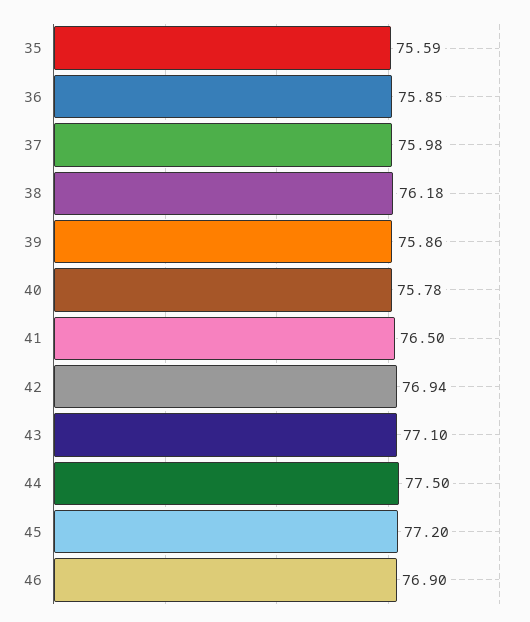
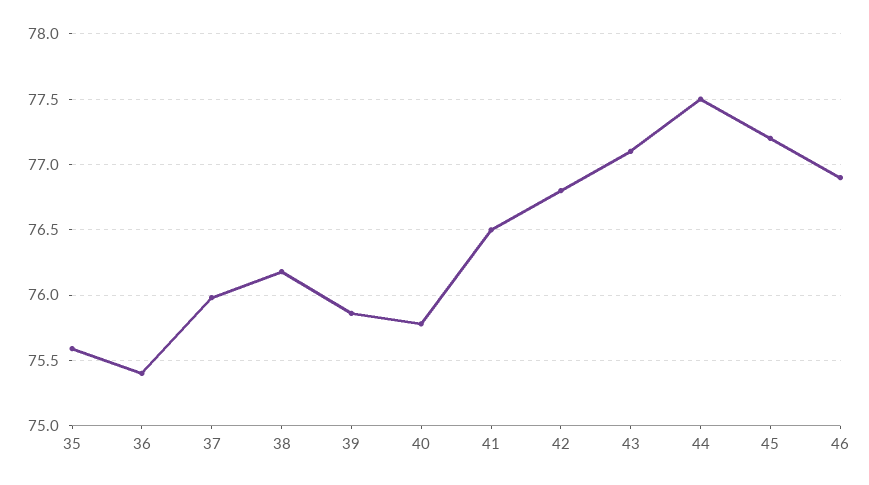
36: 75.85 -> 75.4
42: 76.94 -> 76.8

